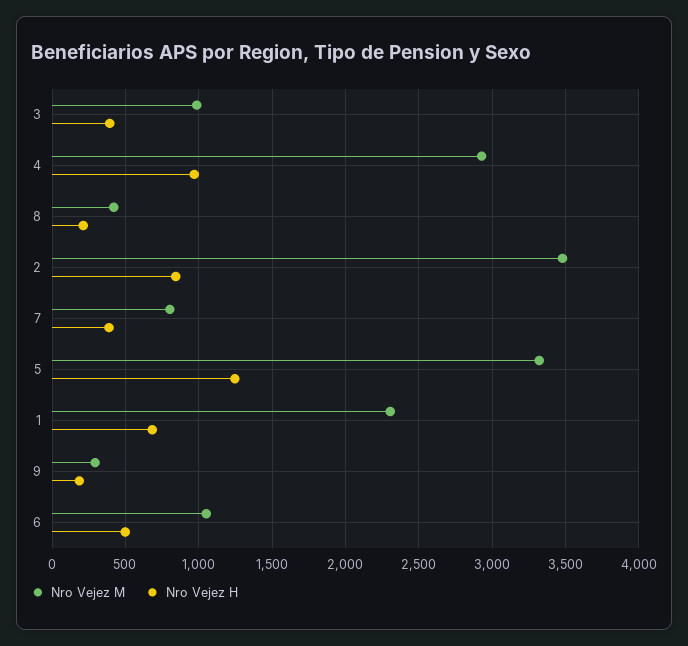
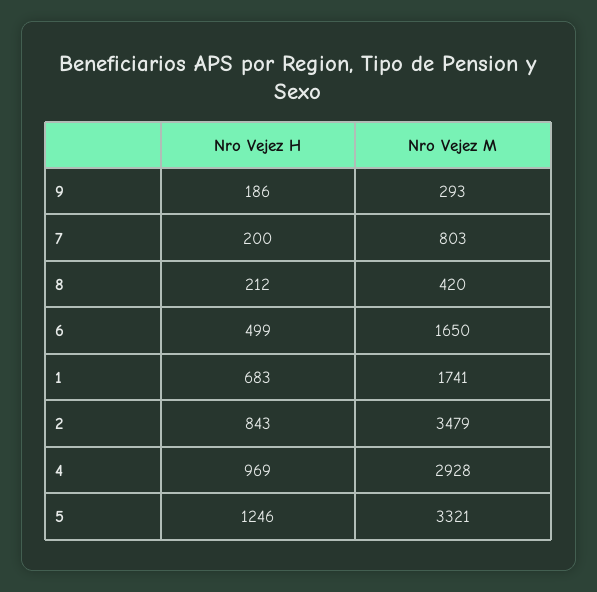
Nro Vejez M, 3: 1000 -> none
Nro Vejez H, 3: 400 -> none
Nro Vejez H, 7: 400 -> 200
Nro Vejez M, 1: 2300 -> 1741
Nro Vejez M, 6: 1050 -> 1650

